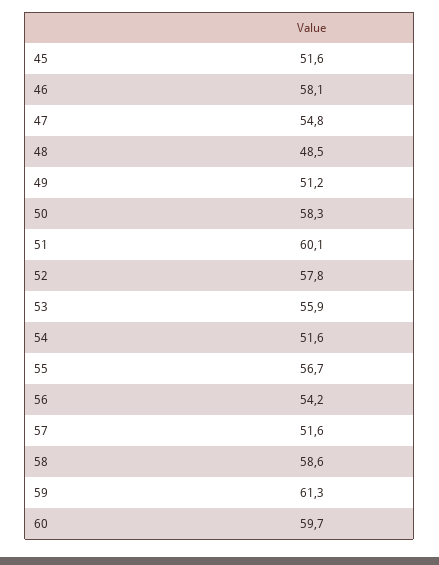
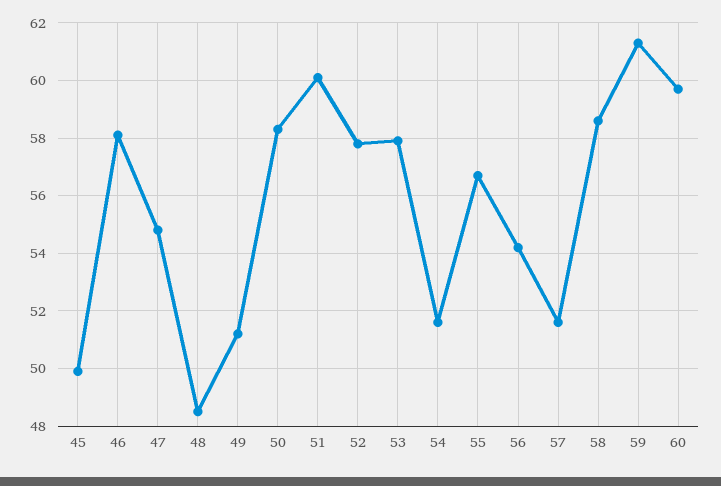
45: 51.6 -> 50
53: 55.9 -> 58

